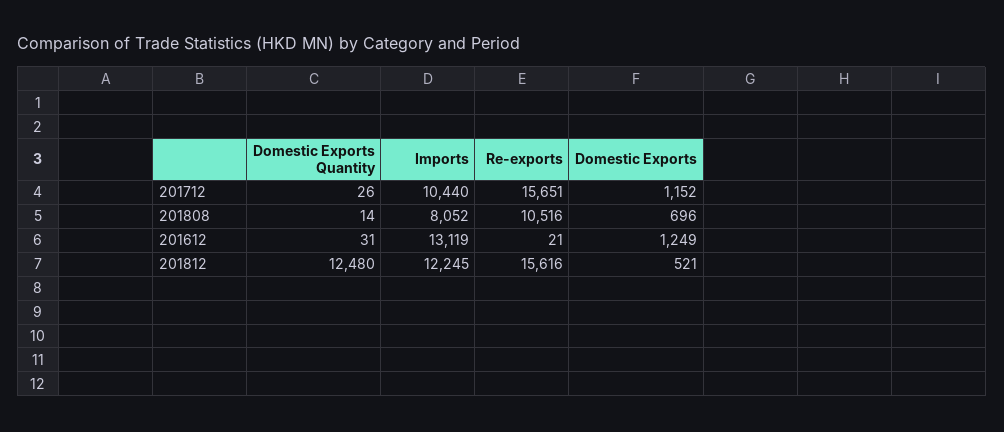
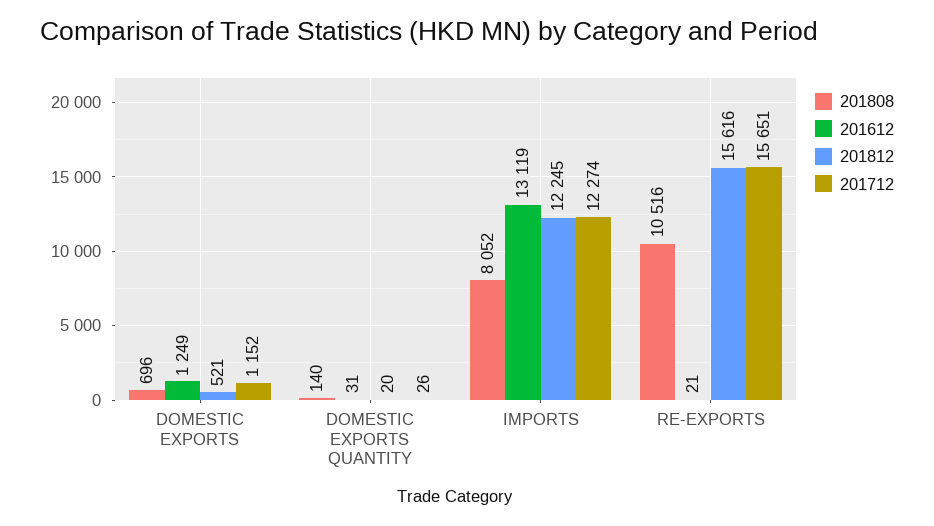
201712, Imports: 10440 -> 12274
201808, Domestic Exports Quantity: 14 -> 140
201812, Domestic Exports Quantity: 12480 -> 20

